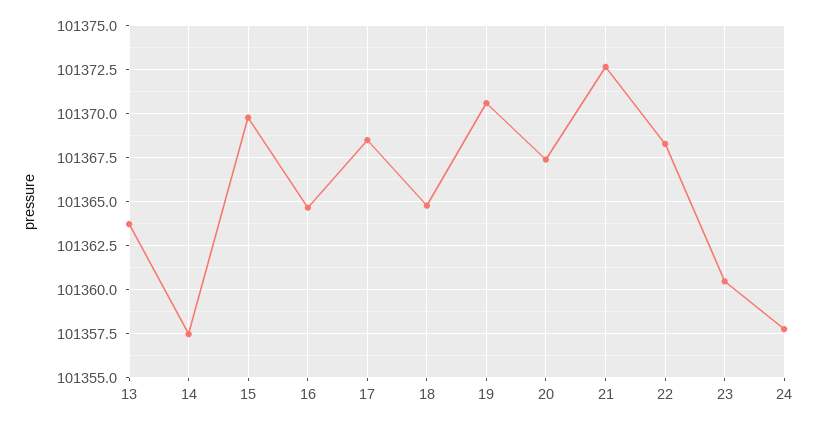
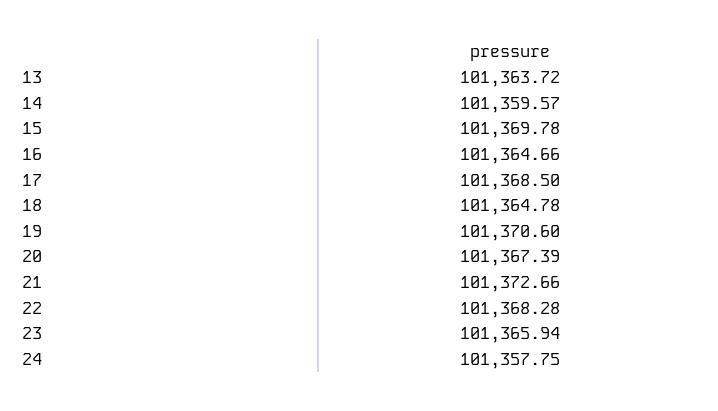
14: 101357.5 -> 101359.57
23: 101360.5 -> 101365.94

